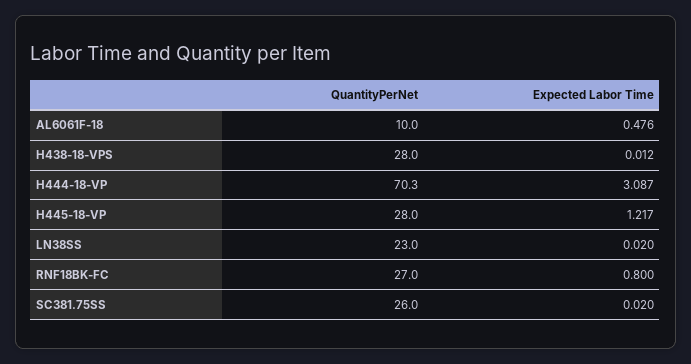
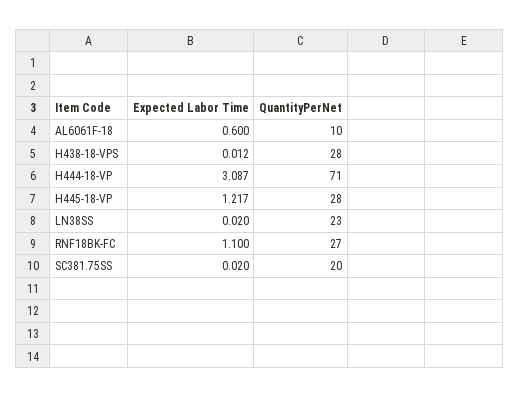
Expected Labor Time, AL6061F-18: 0.476 -> 0.6
QuantityPerNet, H444-18-VP: 70.3 -> 71
Expected Labor Time, RNF18BK-FC: 0.8 -> 1.1
QuantityPerNet, SC381.75SS: 26 -> 20

